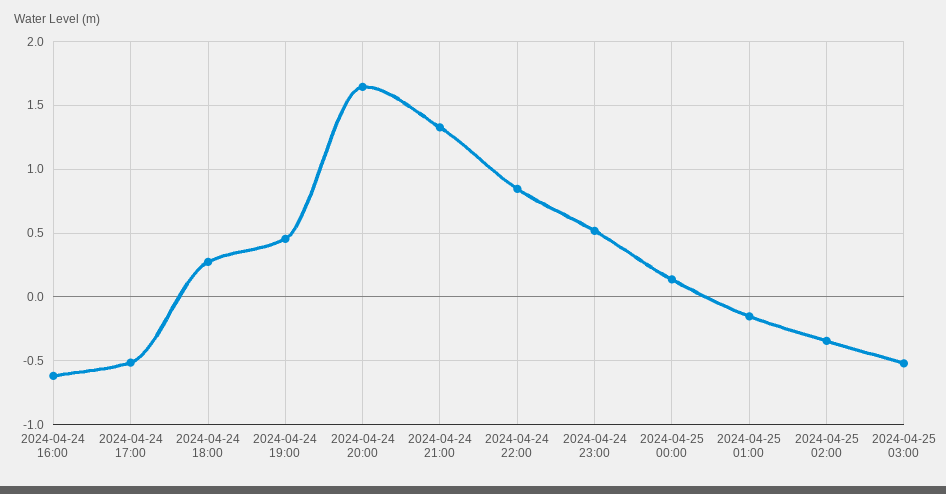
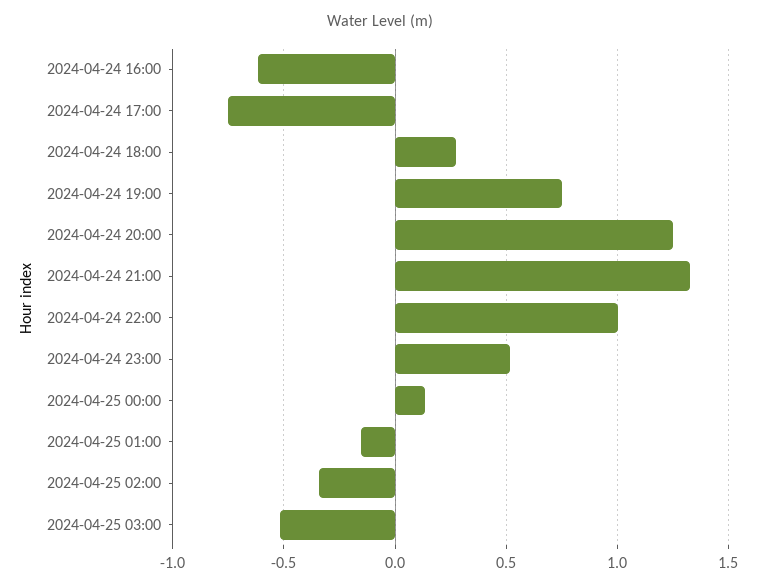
2024-04-24 17:00: -0.5 -> -0.75
2024-04-24 19:00: 0.45 -> 0.75
2024-04-24 20:00: 1.65 -> 1.25
2024-04-24 22:00: 0.85 -> 1

